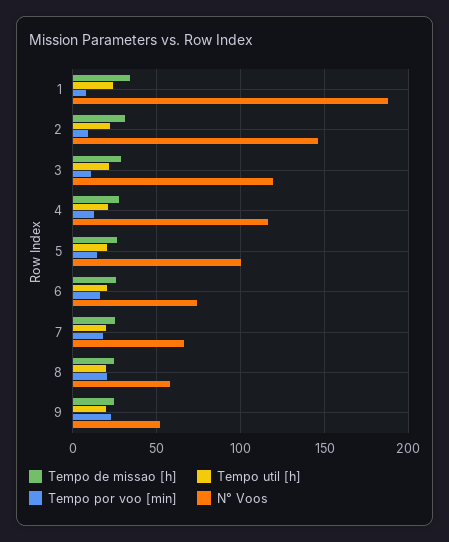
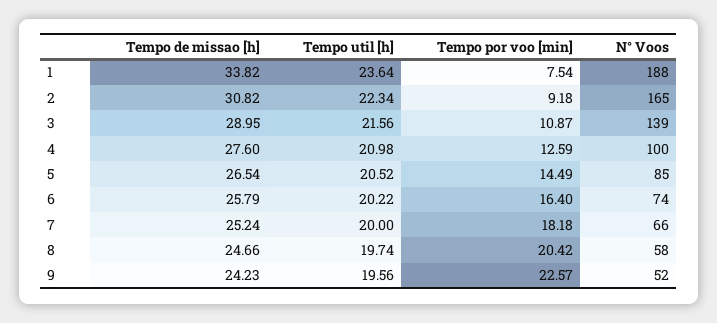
N° Voos, 2: 145 -> 165
N° Voos, 3: 120 -> 139
N° Voos, 4: 115 -> 100
N° Voos, 5: 100 -> 85

